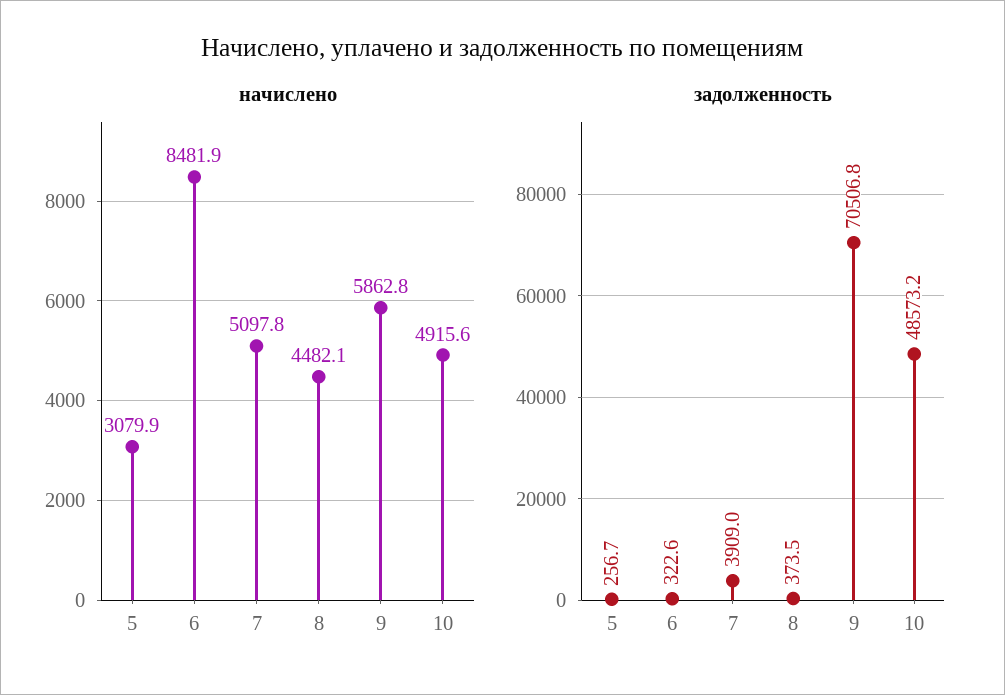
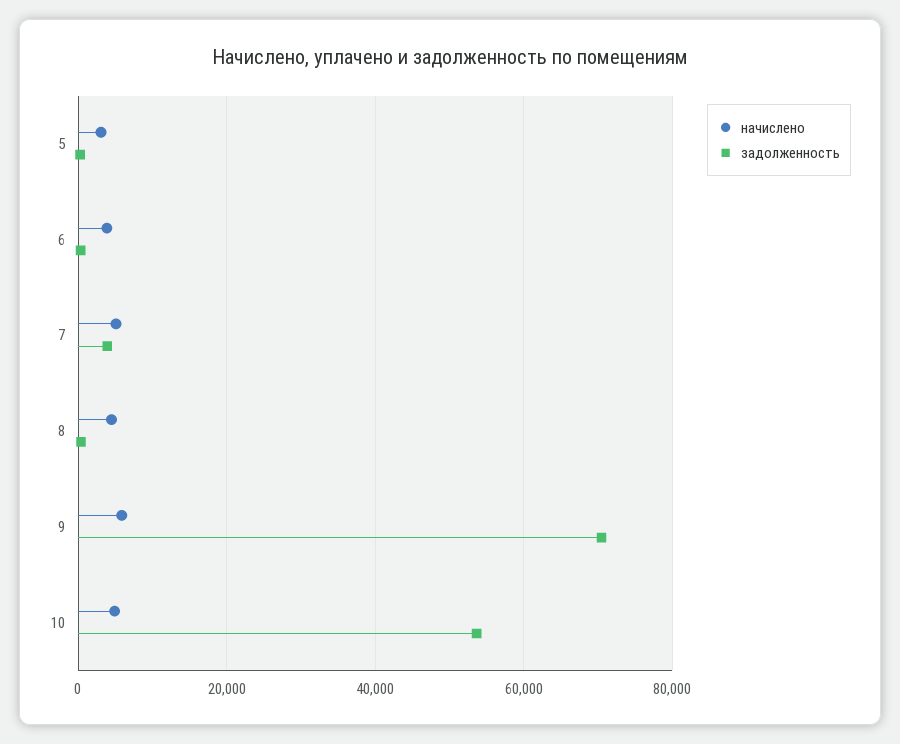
начислено, 6: 8481.9 -> 4000
задолженность, 10: 48573.2 -> 54000

